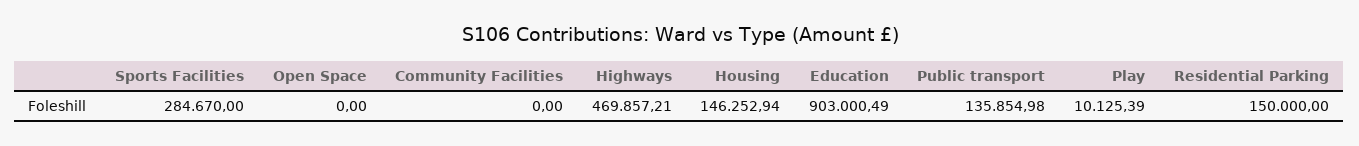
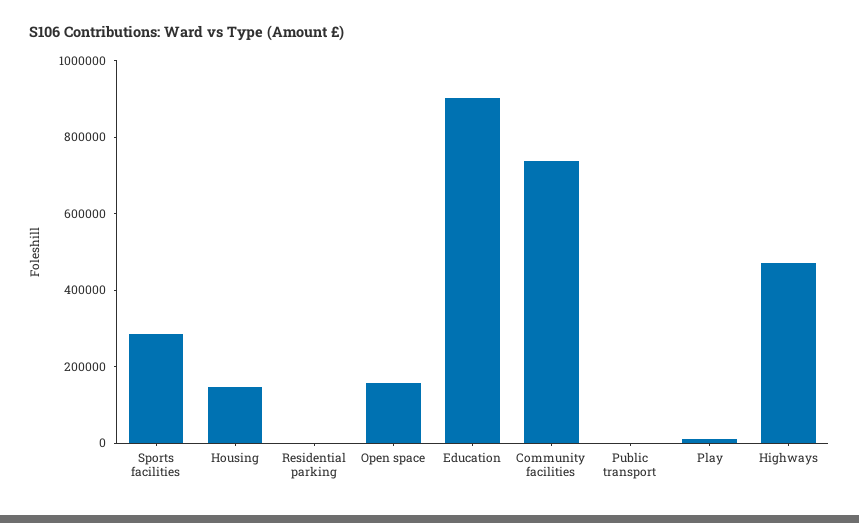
Open Space: 0 -> 150000
Community Facilities: 0 -> 750000
Public transport: 135854.98 -> 0
Residential Parking: 150000 -> 0

